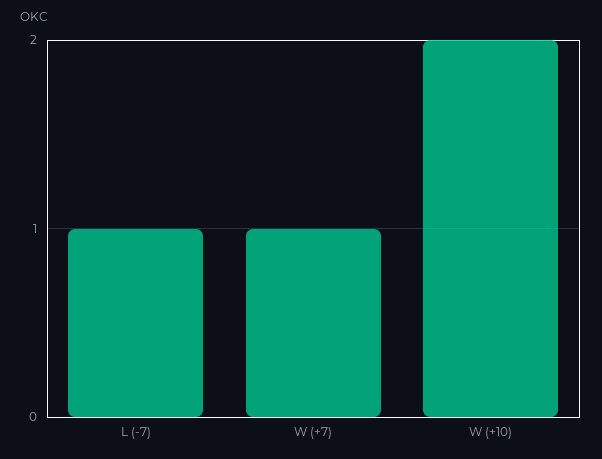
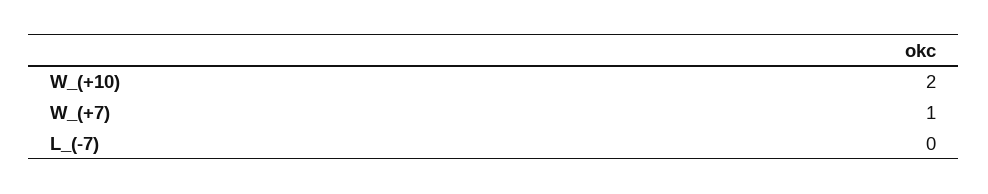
L (-7): 1 -> 0

